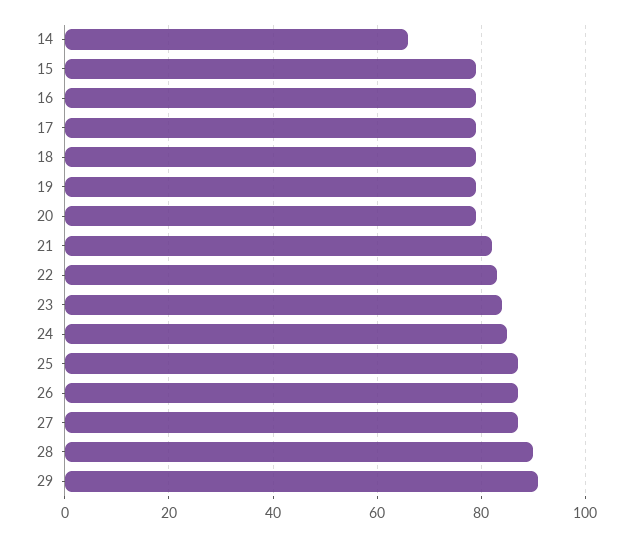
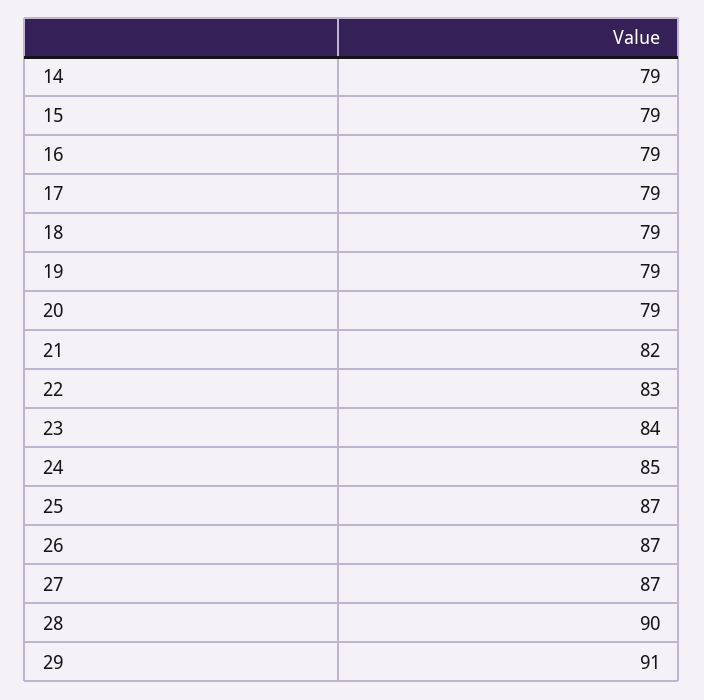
14: 65 -> 79

